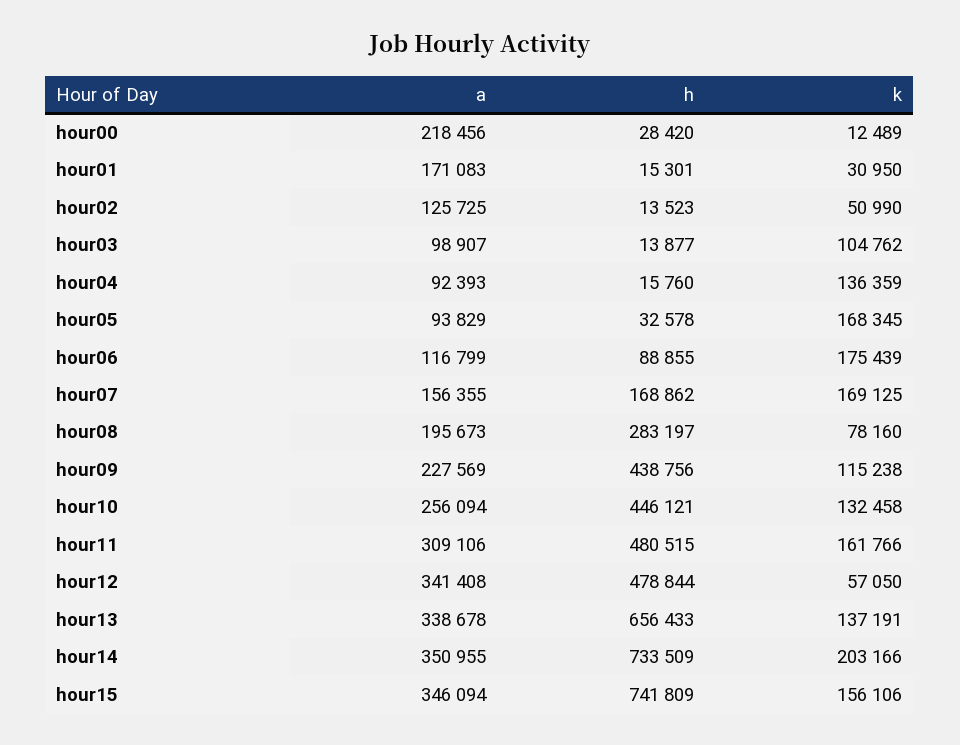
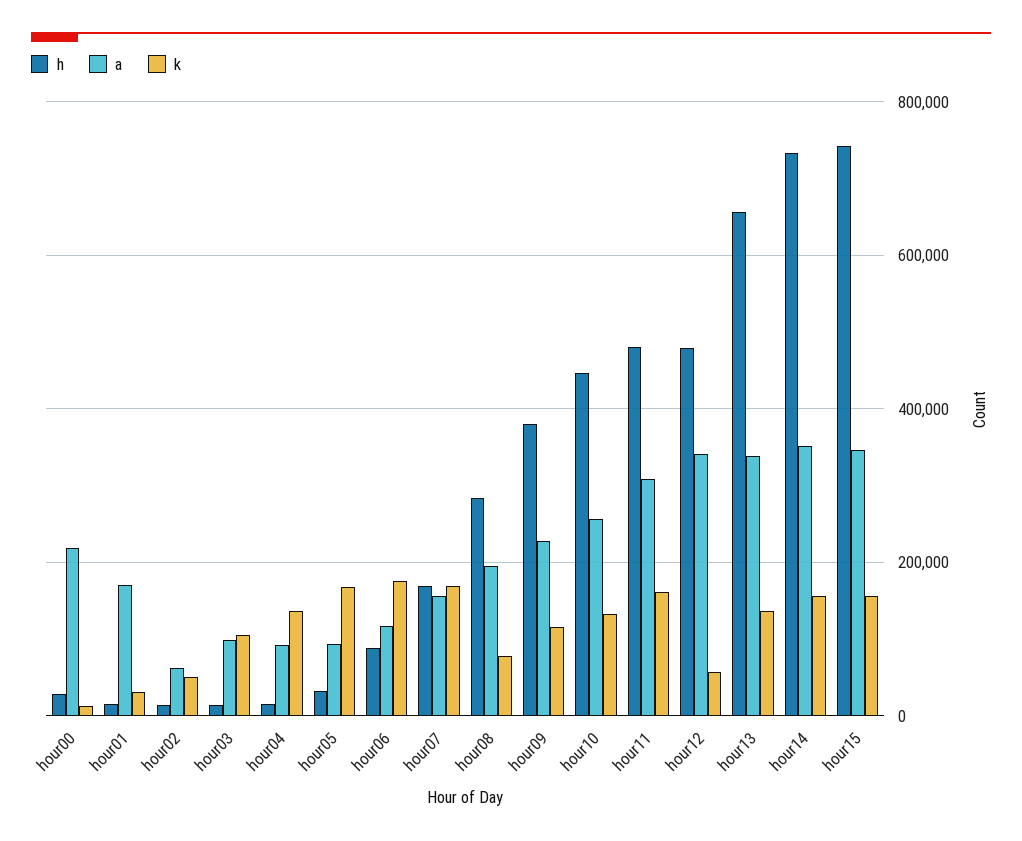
a, hour02: 125725 -> 60000
h, hour09: 438756 -> 380000
k, hour14: 203166 -> 160000

